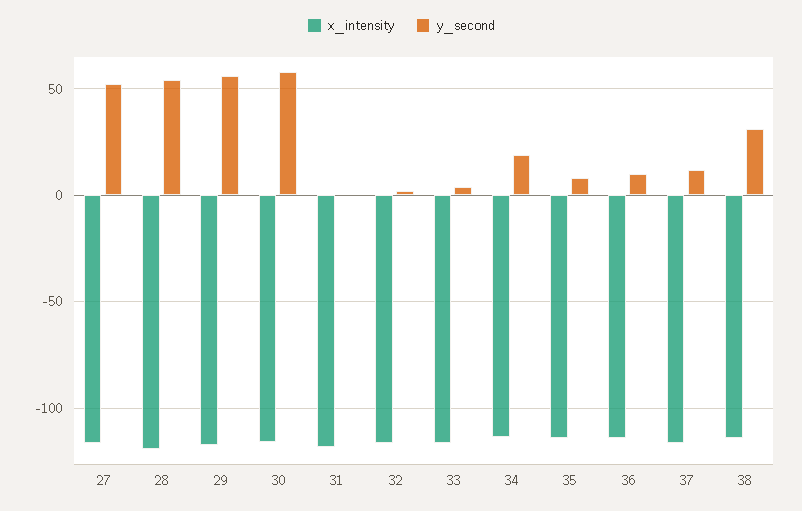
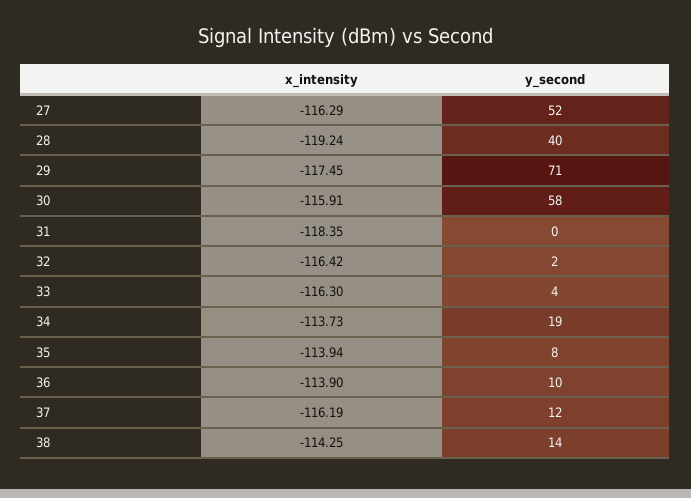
y_second, 28: 55 -> 40
y_second, 29: 55 -> 71
y_second, 38: 30 -> 14

